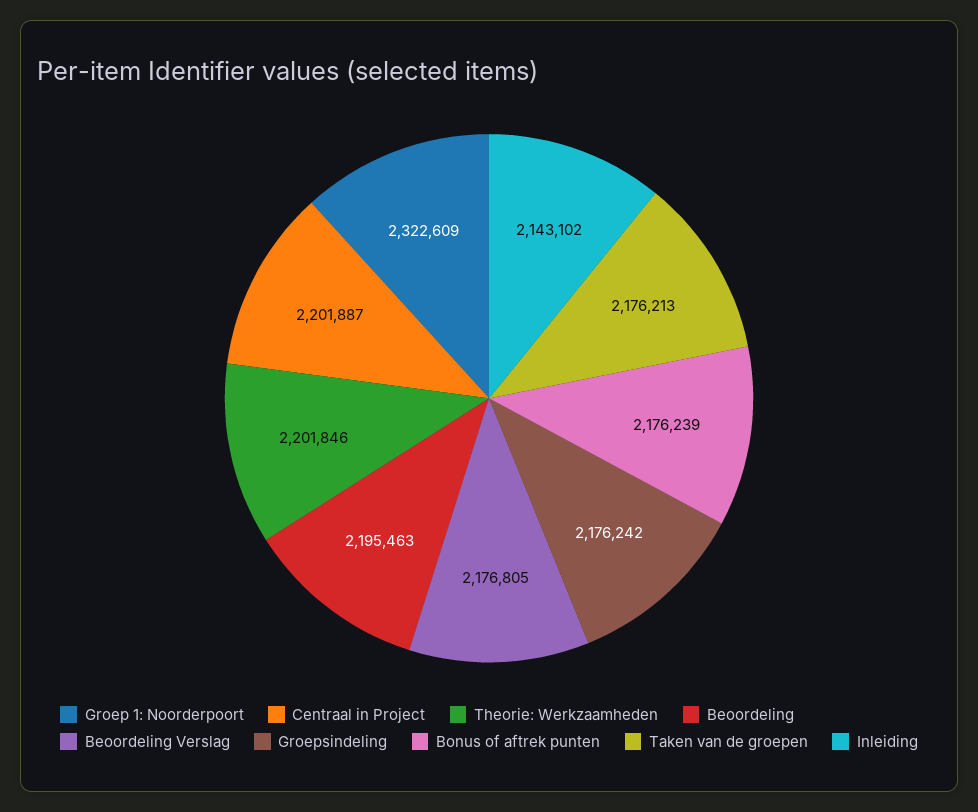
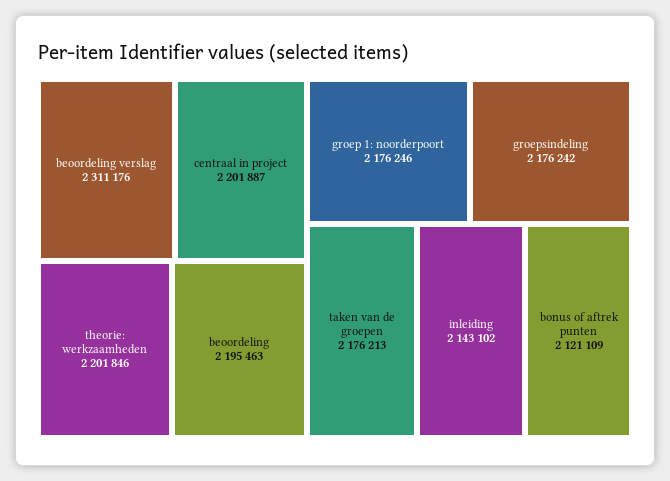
Groep 1: Noorderpoort: 2322609 -> 2176246
Beoordeling Verslag: 2176805 -> 2311176
Bonus of aftrek punten: 2176239 -> 2121109

